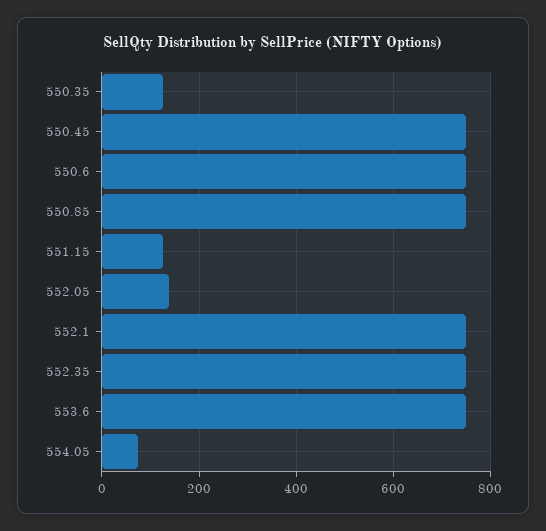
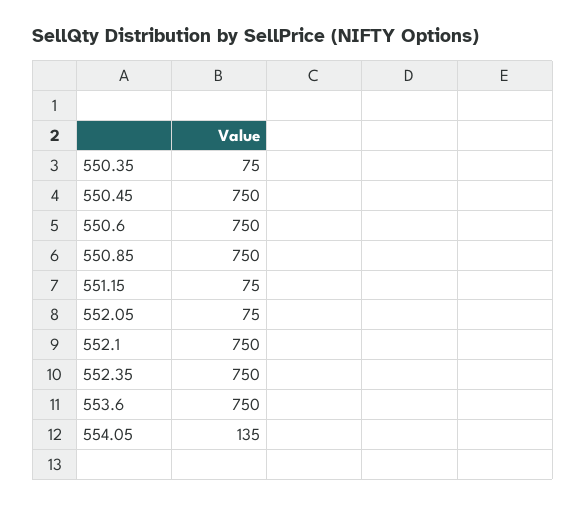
550.35: 120 -> 75
551.15: 120 -> 75
552.05: 140 -> 75
554.05: 80 -> 135

